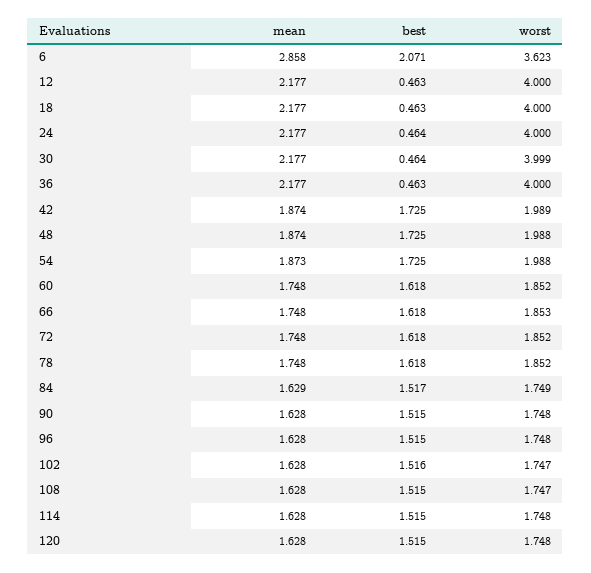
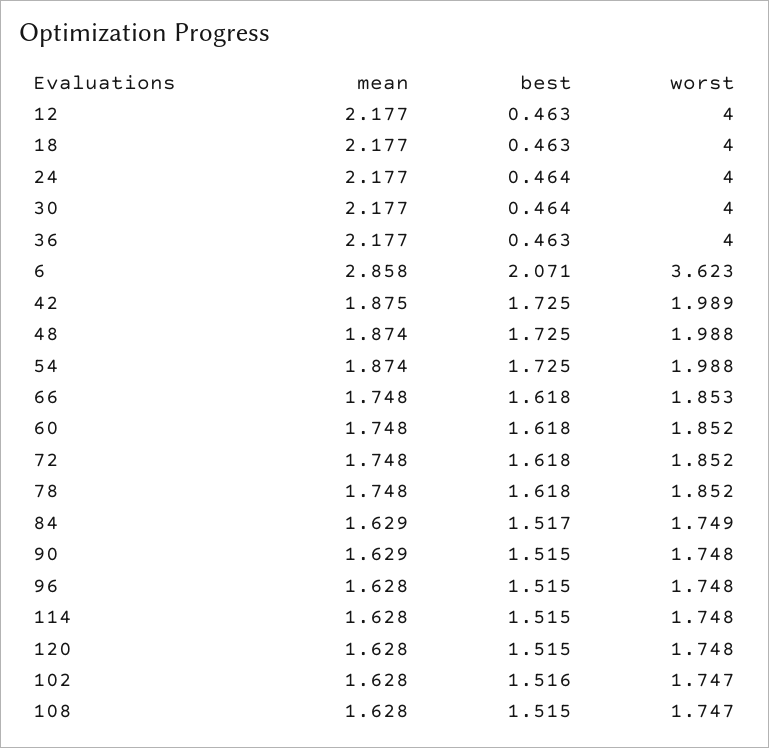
worst, 30: 3.999 -> 4
mean, 42: 1.874 -> 1.875
mean, 54: 1.873 -> 1.874
mean, 90: 1.628 -> 1.629

